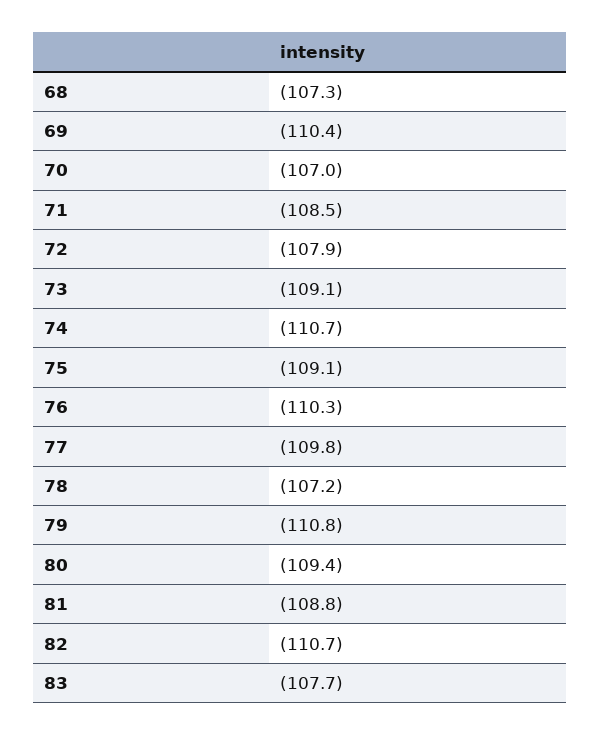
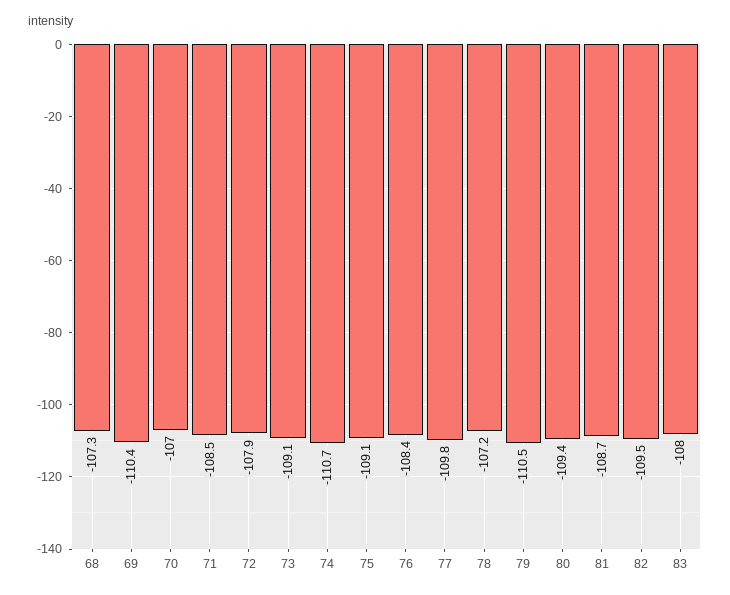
76: -110.3 -> -108.4
79: -110.8 -> -110.5
81: -108.8 -> -108.7
82: -110.7 -> -109.5
83: -107.7 -> -108

